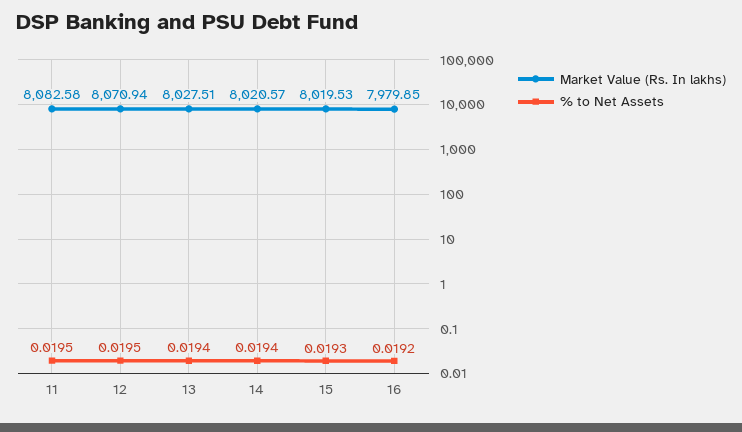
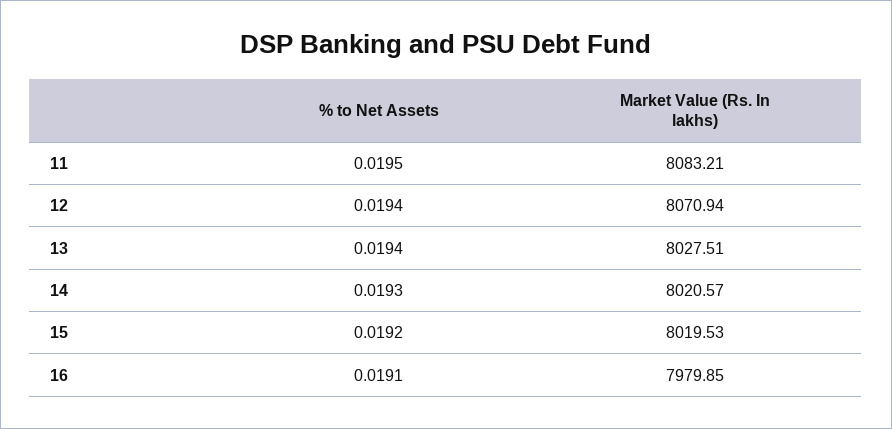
Market Value (Rs. In lakhs), 11: 8082.58 -> 8083.21
% to Net Assets, 12: 0.0195 -> 0.0194
% to Net Assets, 14: 0.0194 -> 0.0193
% to Net Assets, 15: 0.0193 -> 0.0192
% to Net Assets, 16: 0.0192 -> 0.0191

